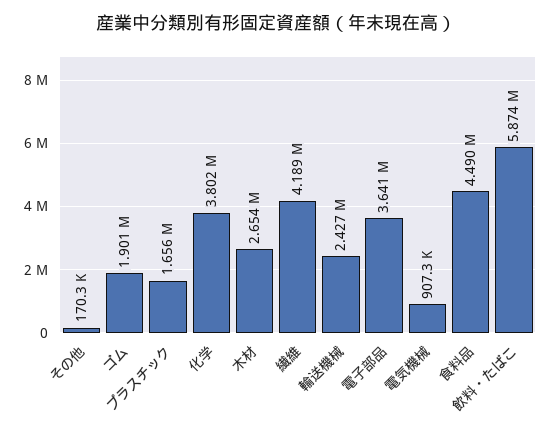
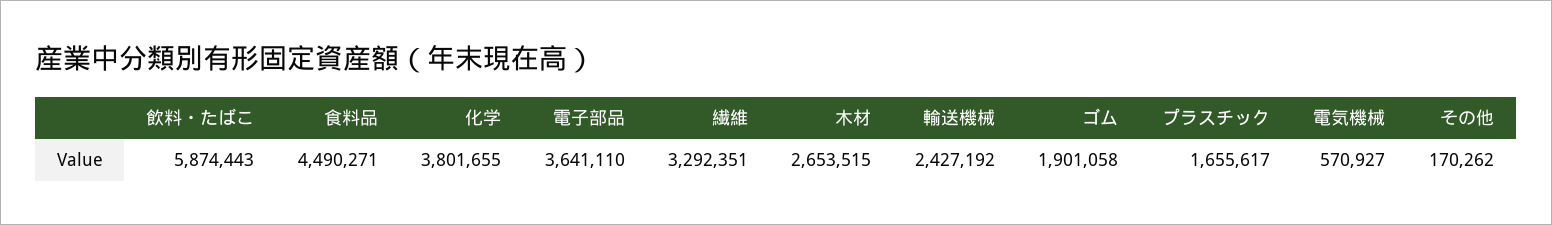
繊維: 4189000 -> 3292351
電気機械: 907300 -> 570927

